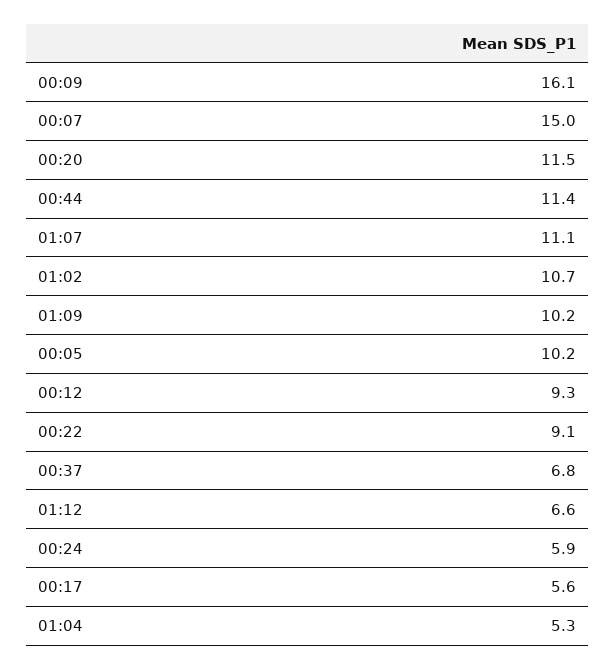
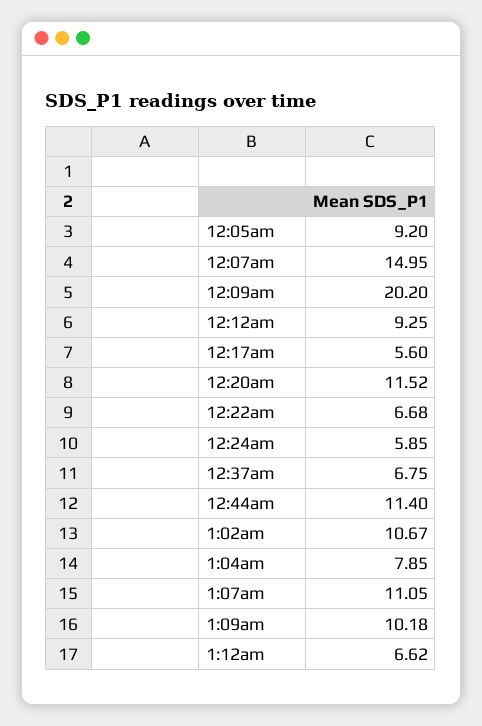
00:09: 16.1 -> 20.2
00:05: 10.2 -> 9.2
00:22: 9.1 -> 6.68
01:04: 5.3 -> 7.85

